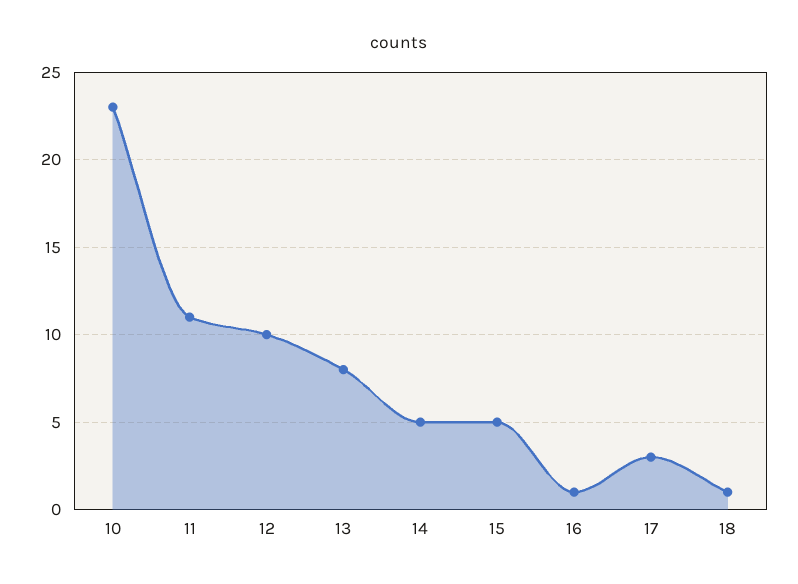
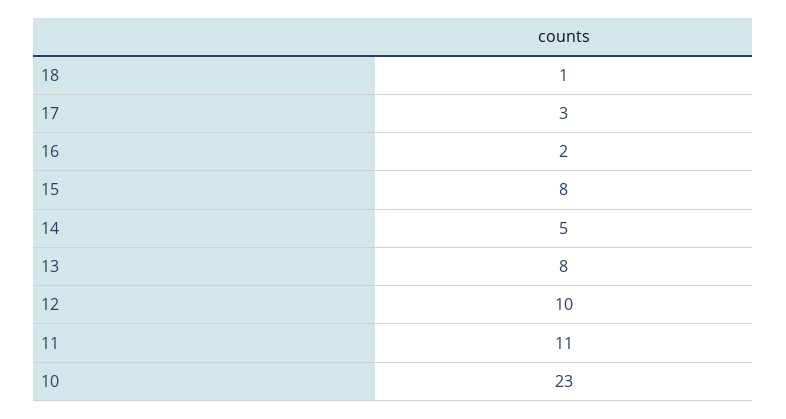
15: 5 -> 8
16: 1 -> 2

